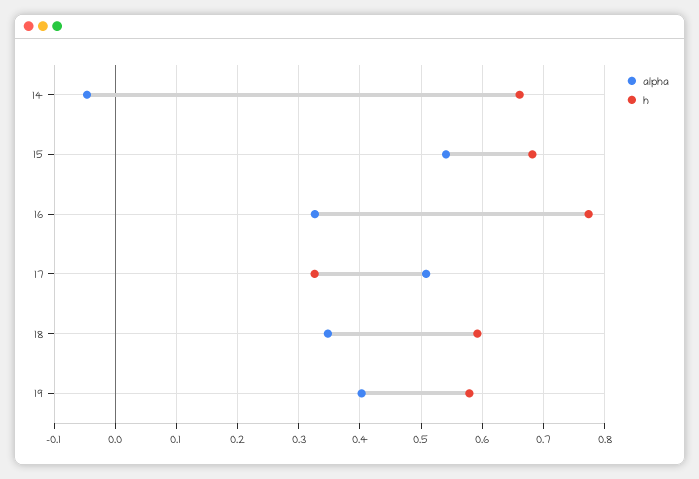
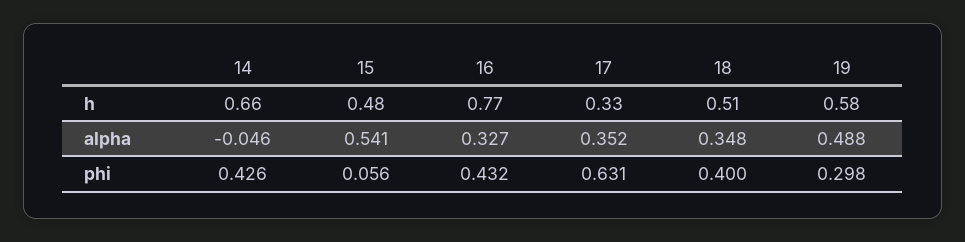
h, 15: 0.68 -> 0.48
alpha, 17: 0.51 -> 0.352
h, 18: 0.59 -> 0.51
alpha, 19: 0.4 -> 0.488
phi, 14: none -> 0.426
phi, 15: none -> 0.056
phi, 16: none -> 0.432
phi, 17: none -> 0.631
phi, 18: none -> 0.4
phi, 19: none -> 0.298

